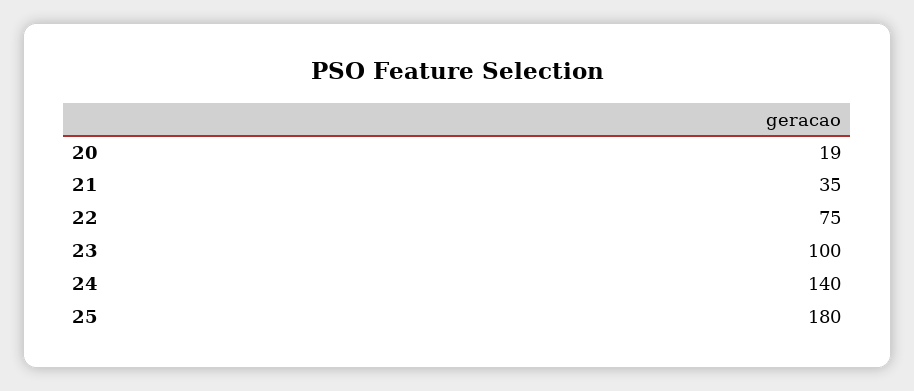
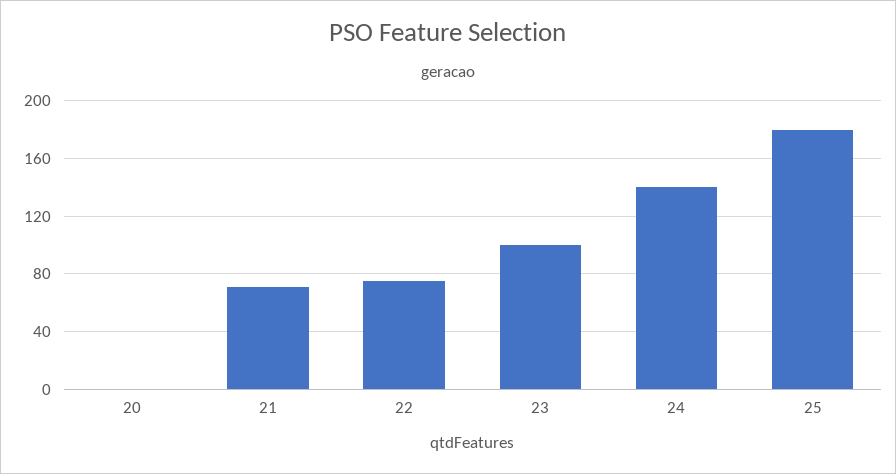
20: 19 -> 0
21: 35 -> 70

